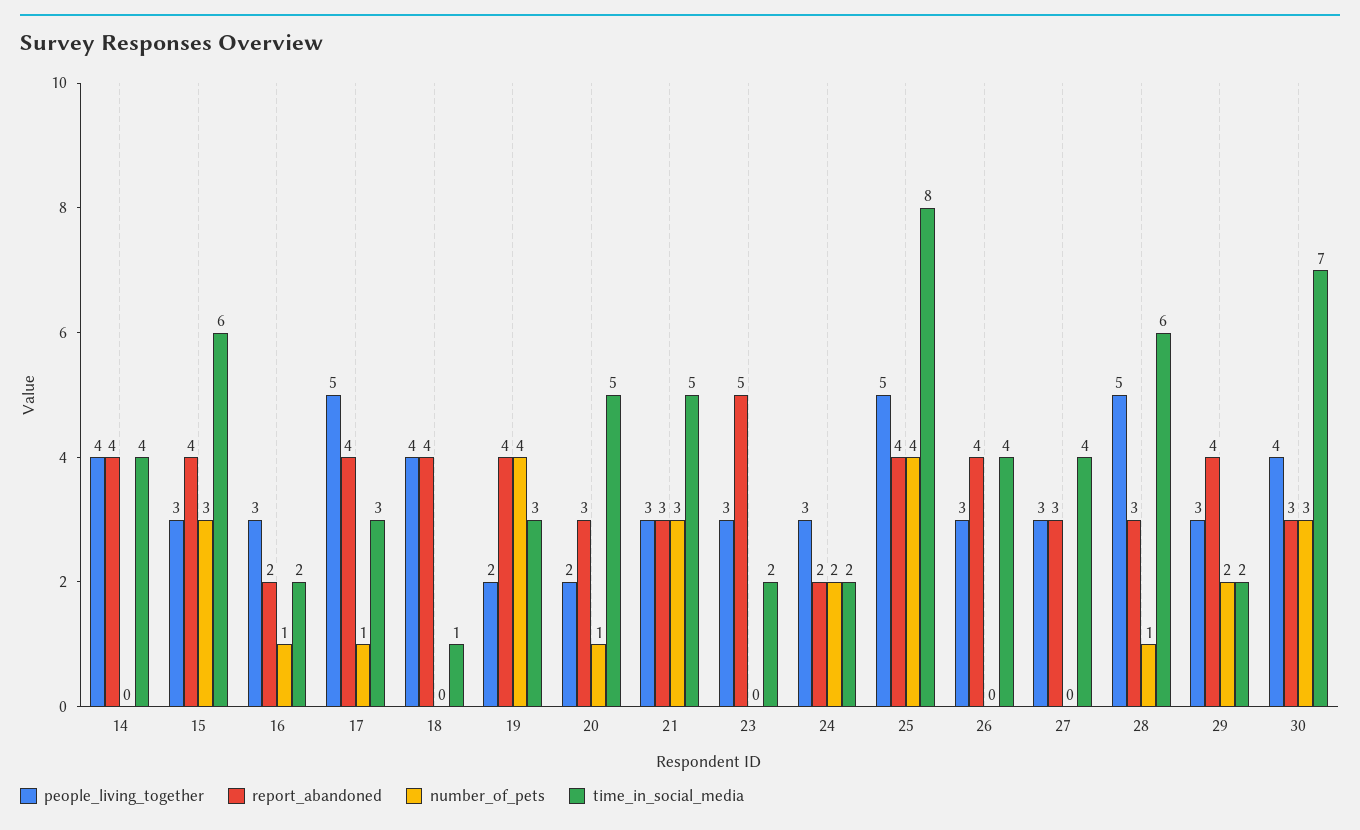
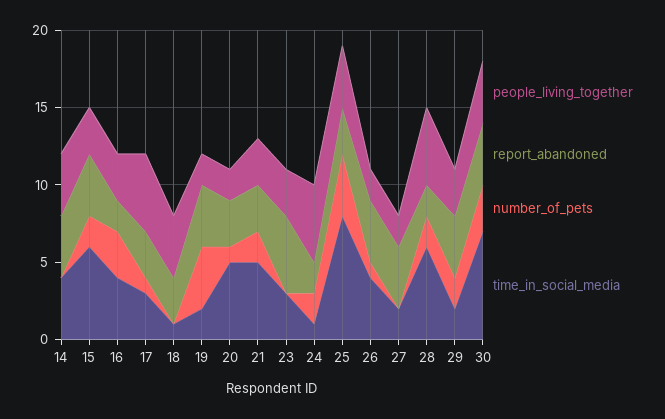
number_of_pets, 15: 3 -> 2
number_of_pets, 16: 1 -> 3
time_in_social_media, 16: 2 -> 4
report_abandoned, 17: 4 -> 3
report_abandoned, 18: 4 -> 3
time_in_social_media, 19: 3 -> 2
number_of_pets, 21: 3 -> 2
time_in_social_media, 23: 2 -> 3
people_living_together, 24: 3 -> 5
time_in_social_media, 24: 2 -> 1
people_living_together, 25: 5 -> 4
report_abandoned, 25: 4 -> 3
people_living_together, 26: 3 -> 2
number_of_pets, 26: 0 -> 1
people_living_together, 27: 3 -> 2
report_abandoned, 27: 3 -> 4
time_in_social_media, 27: 4 -> 2
report_abandoned, 28: 3 -> 2
number_of_pets, 28: 1 -> 2
report_abandoned, 30: 3 -> 4

